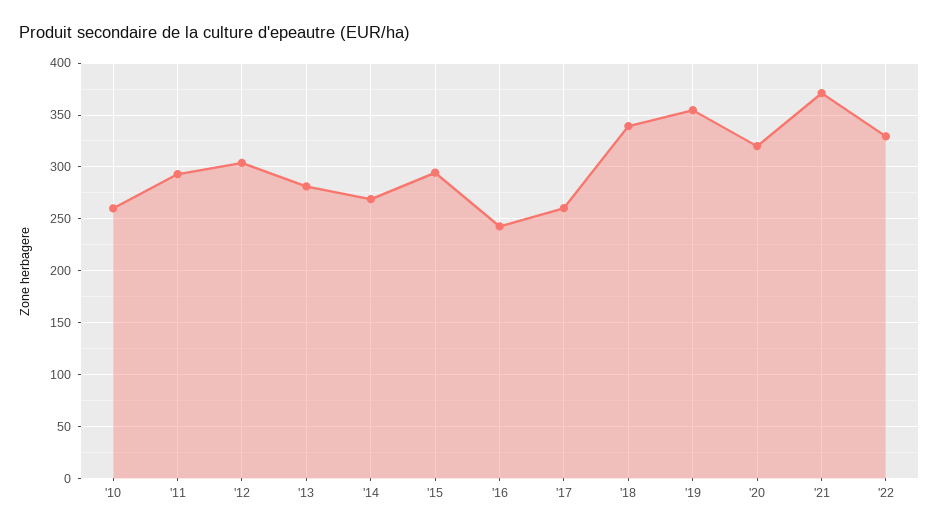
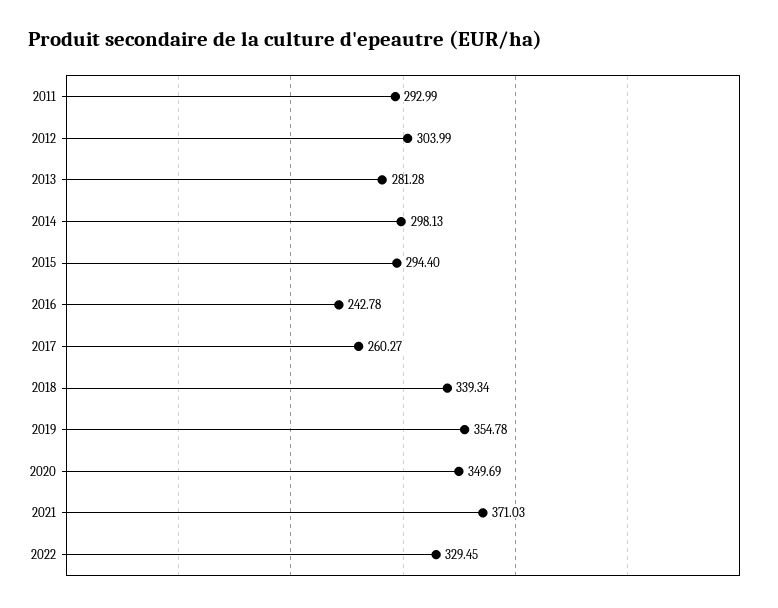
'10: 260 -> none
'14: 270 -> 298.13
'20: 320 -> 349.69

